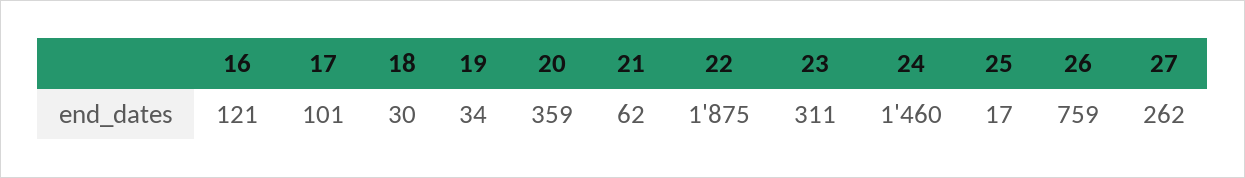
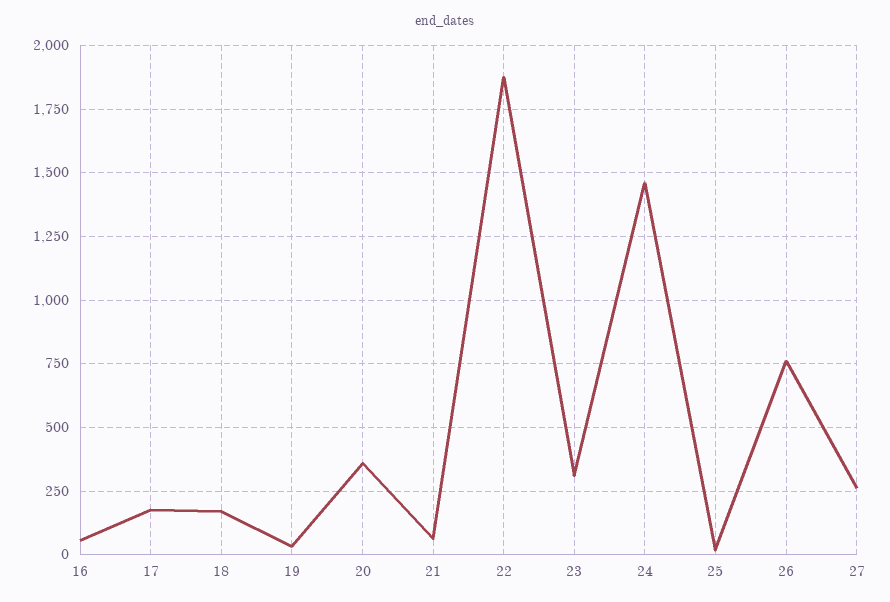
16: 121 -> 50
17: 101 -> 175
18: 30 -> 175

